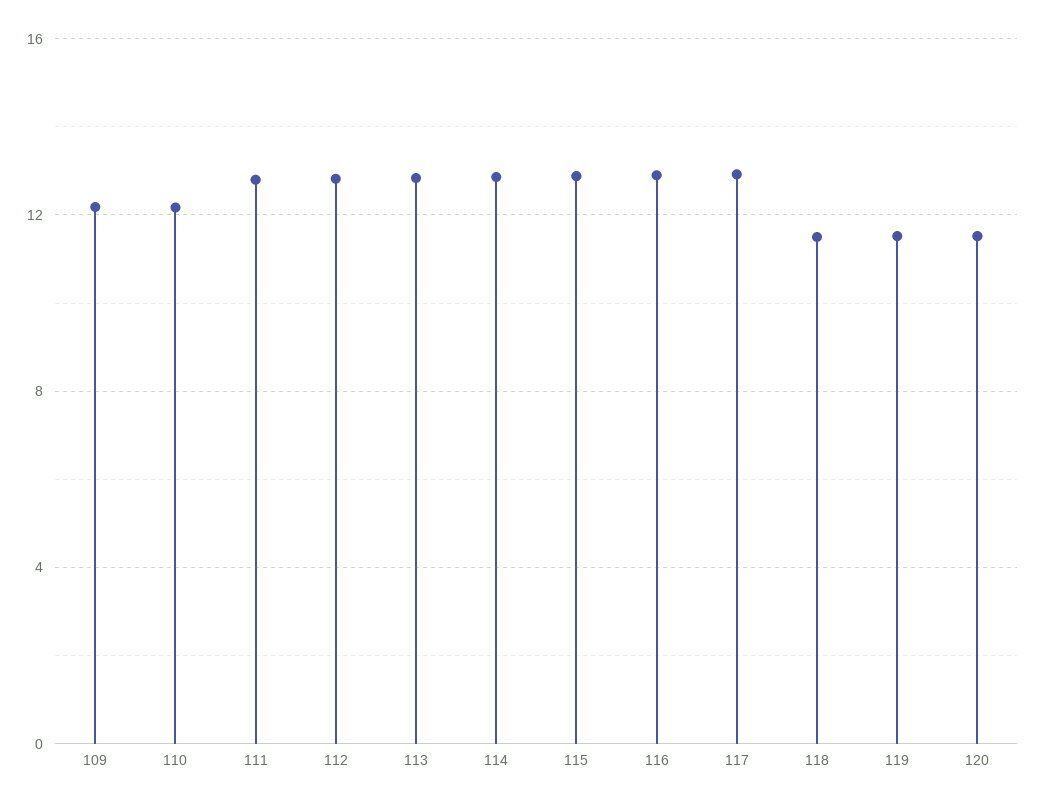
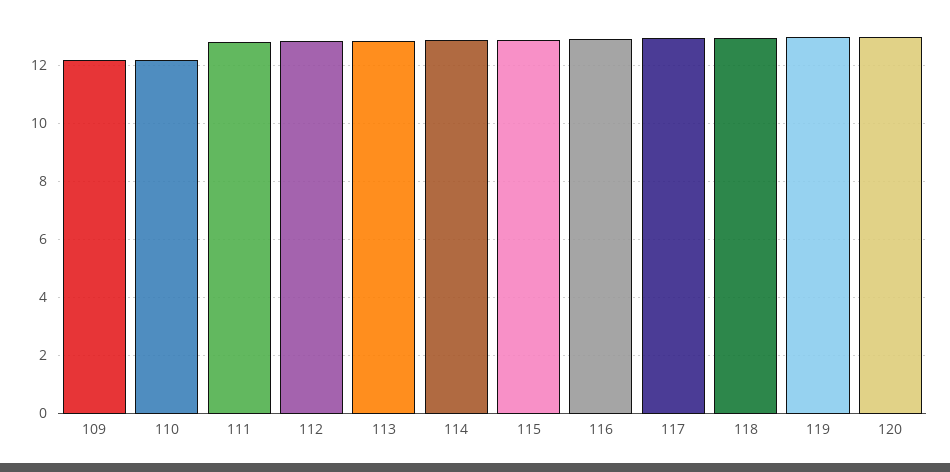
118: 11.5 -> 13
119: 11.5 -> 13
120: 11.5 -> 13

